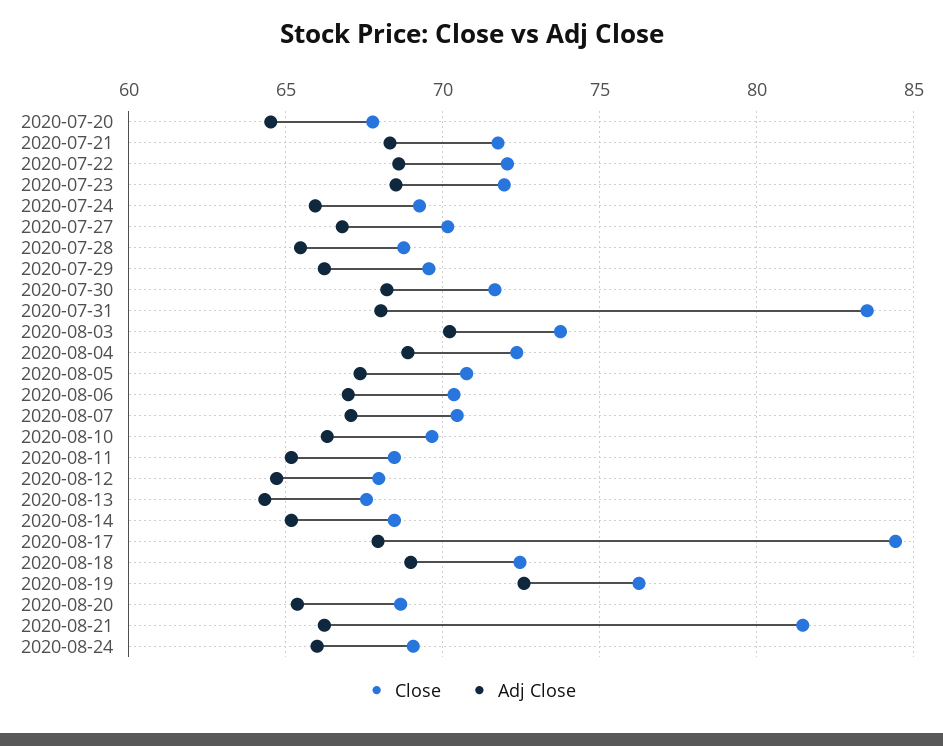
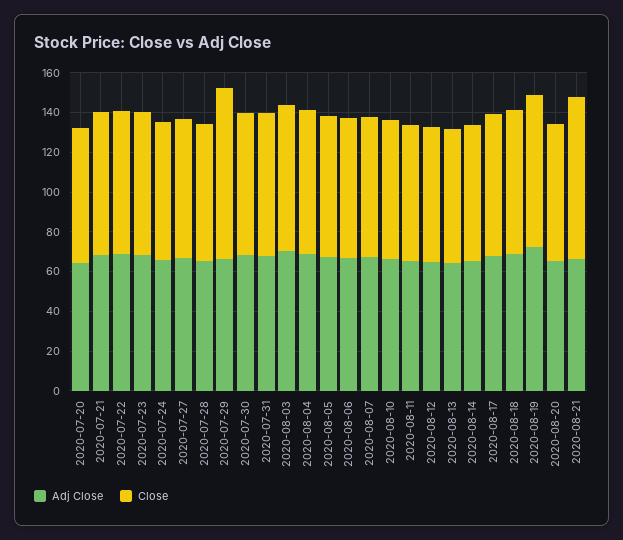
Close, 2020-07-29: 69.5 -> 85
Close, 2020-07-31: 83.5 -> 70
Close, 2020-08-17: 84.5 -> 70
Close, 2020-08-24: 69 -> none
Adj Close, 2020-08-24: 66 -> none

